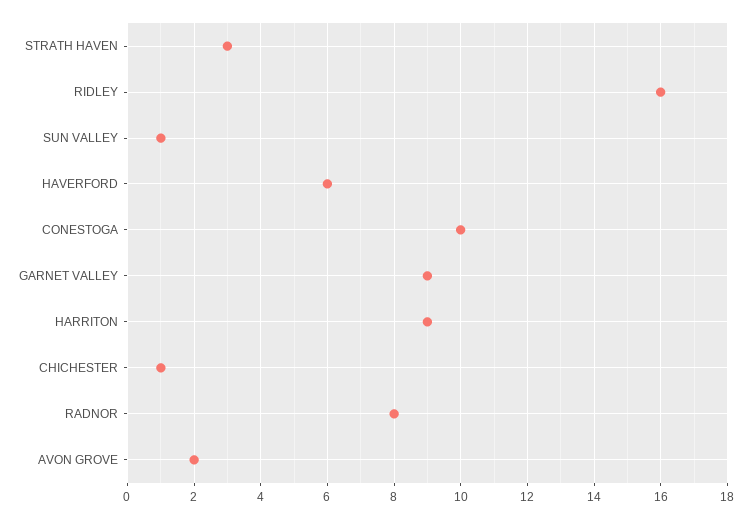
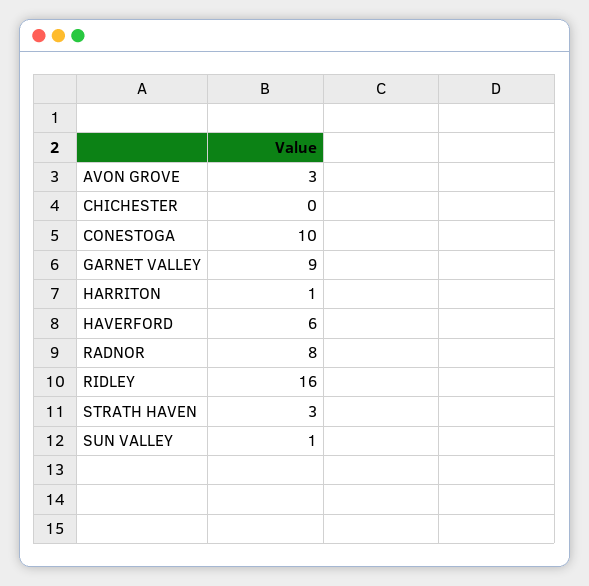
HARRITON: 9 -> 1
CHICHESTER: 1 -> 0
AVON GROVE: 2 -> 3

